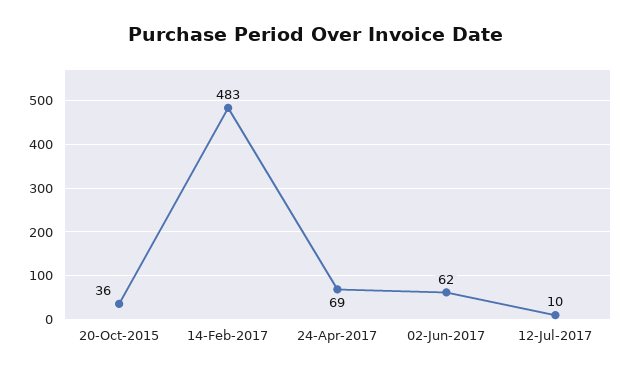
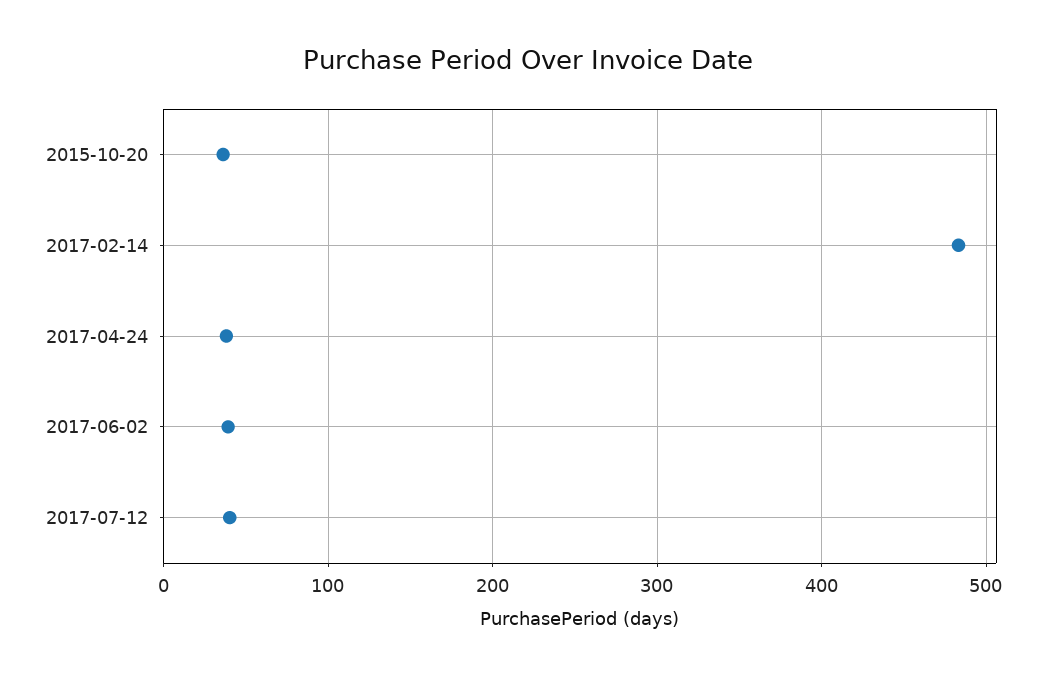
24-Apr-2017: 69 -> 40
02-Jun-2017: 62 -> 40
12-Jul-2017: 10 -> 40

